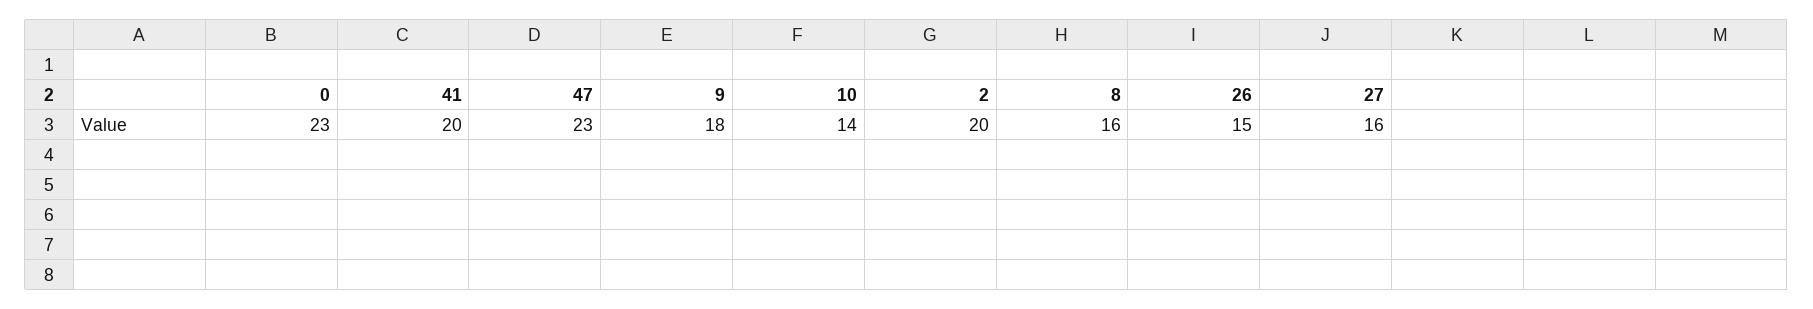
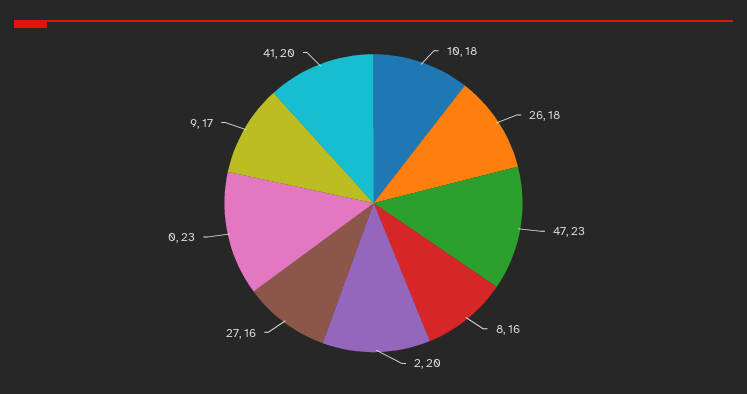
9: 18 -> 17
10: 14 -> 18
26: 15 -> 18

